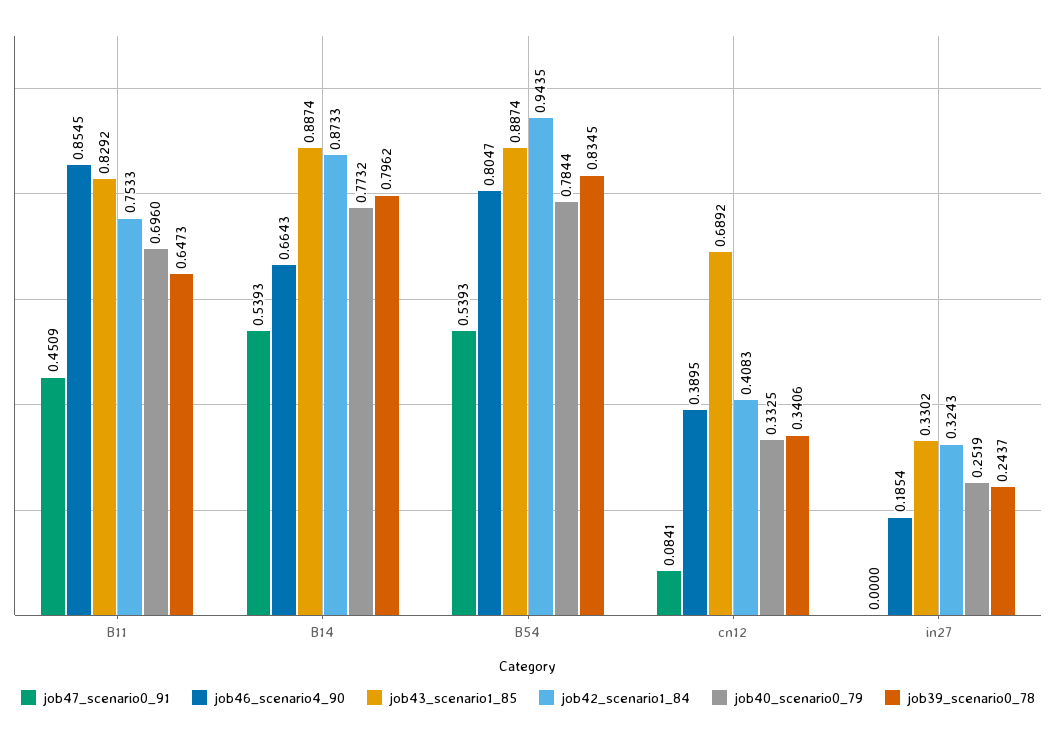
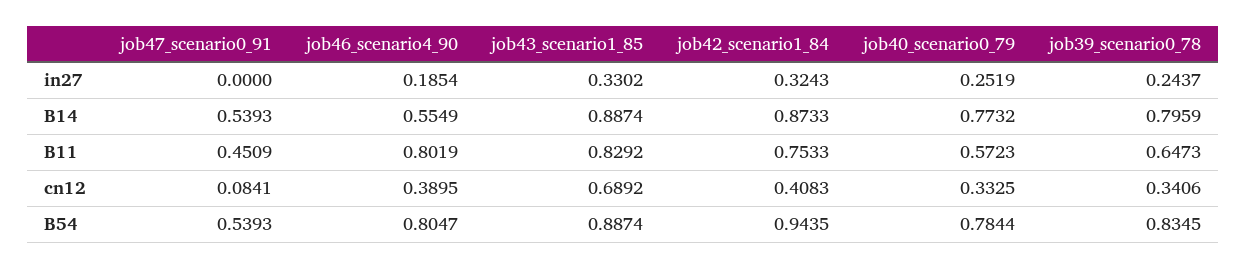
job46_scenario4_90, B11: 0.8545 -> 0.8019
job40_scenario0_79, B11: 0.696 -> 0.5723
job46_scenario4_90, B14: 0.6643 -> 0.5549
job39_scenario0_78, B14: 0.7962 -> 0.7959

